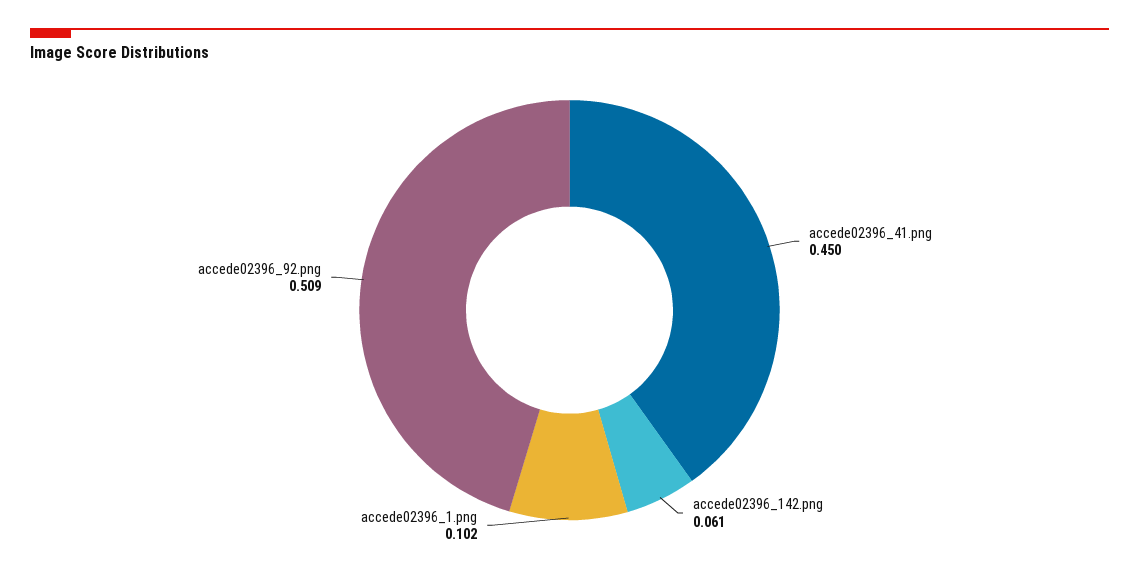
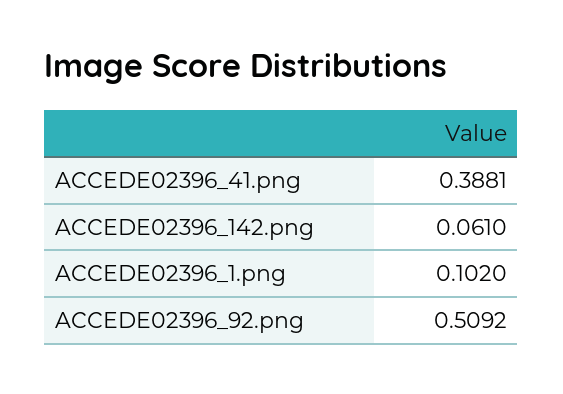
accede02396_41.png: 0.45 -> 0.3881

